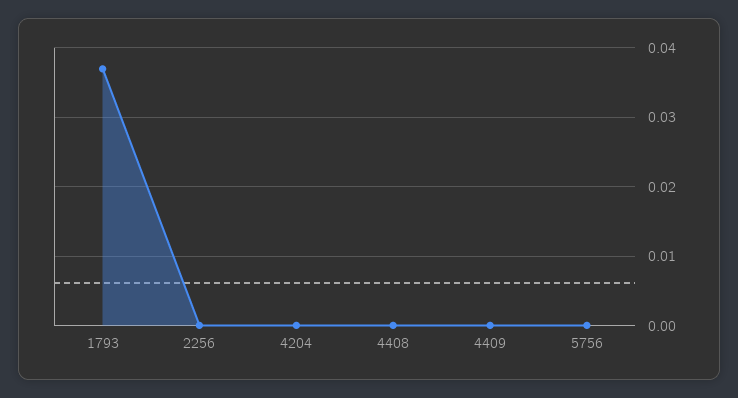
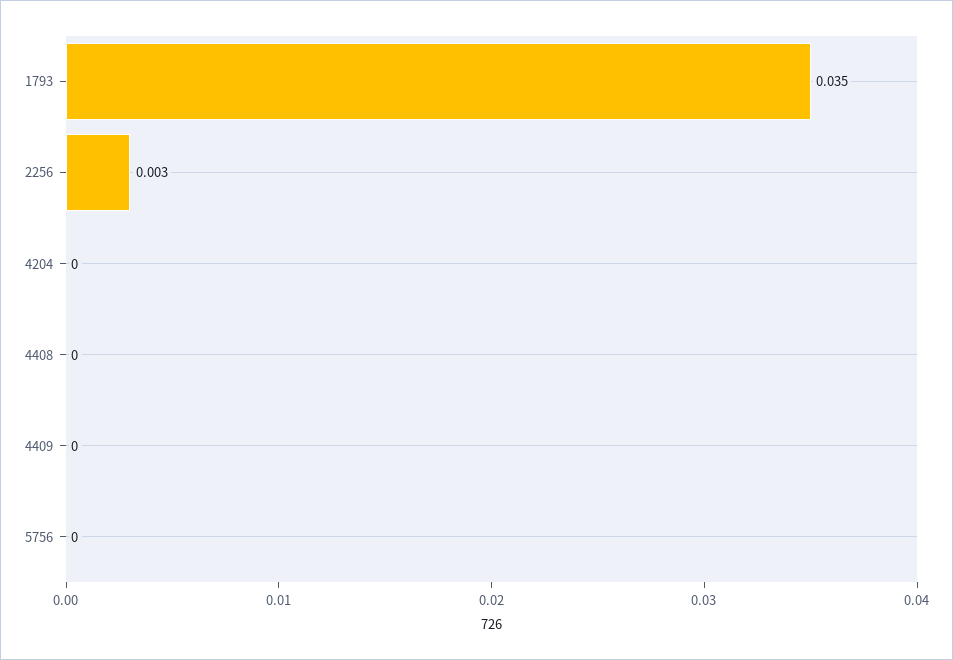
1793: 0.037 -> 0.035
2256: 0 -> 0.003

